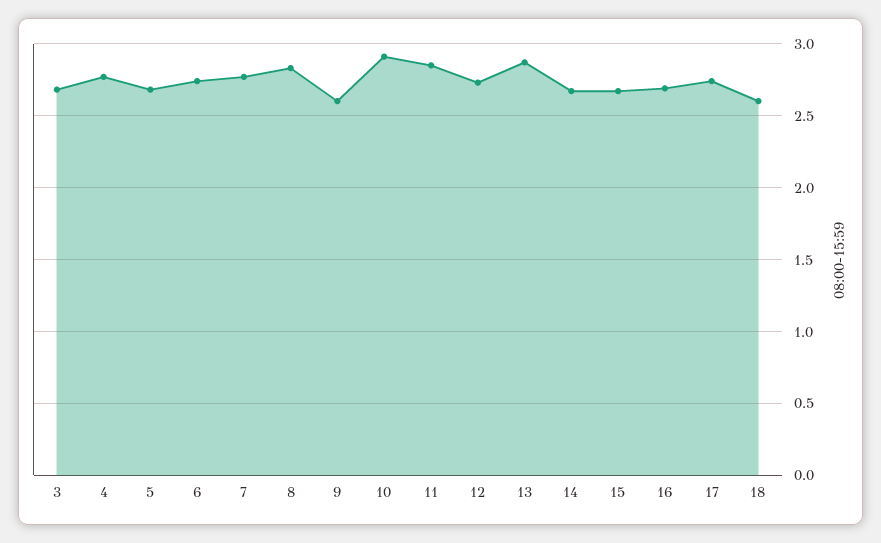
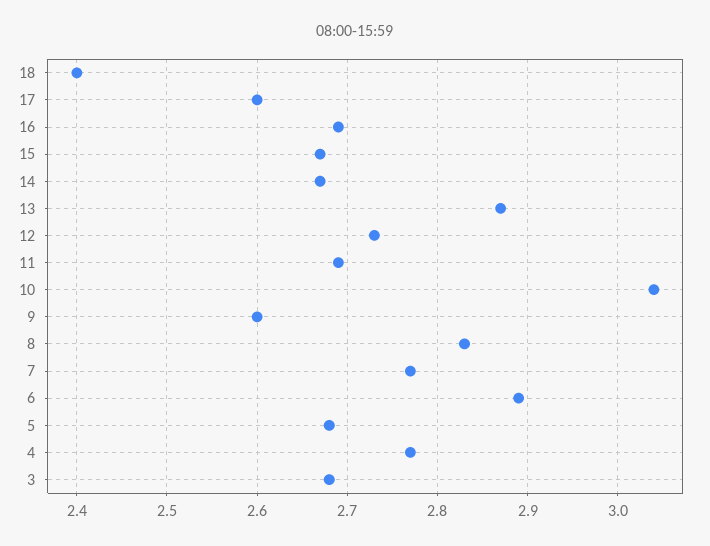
6: 2.75 -> 2.89
10: 2.9 -> 3.04
11: 2.85 -> 2.69
17: 2.75 -> 2.6
18: 2.6 -> 2.4

